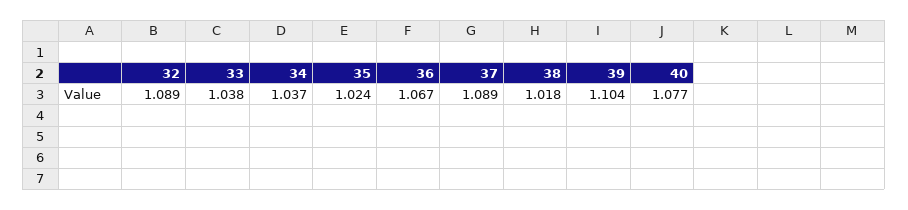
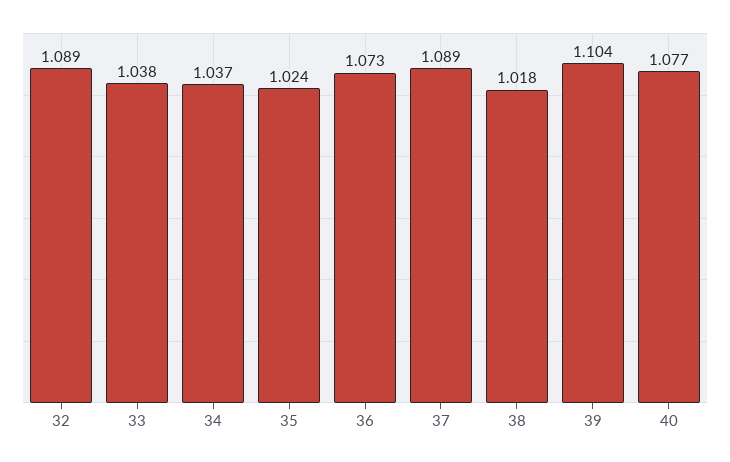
36: 1.067 -> 1.073

